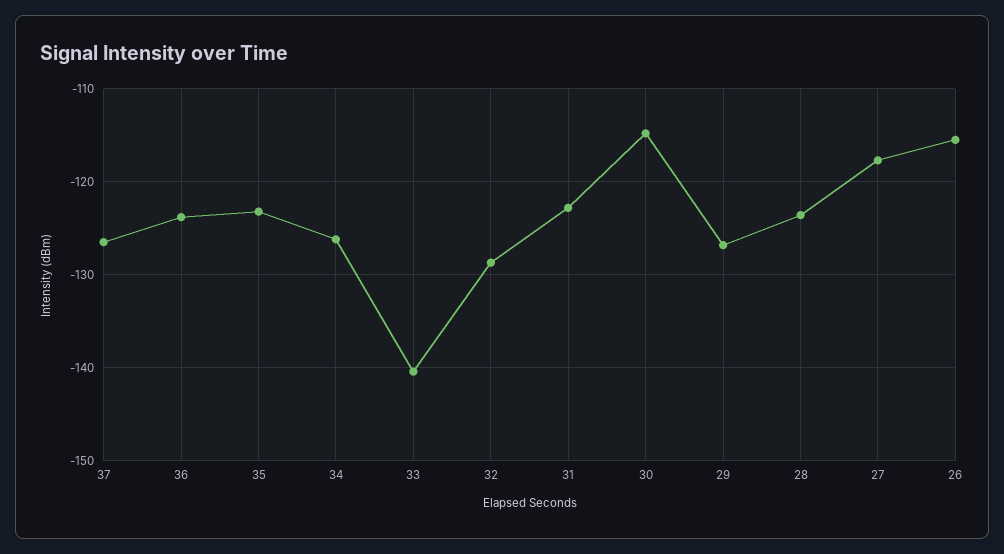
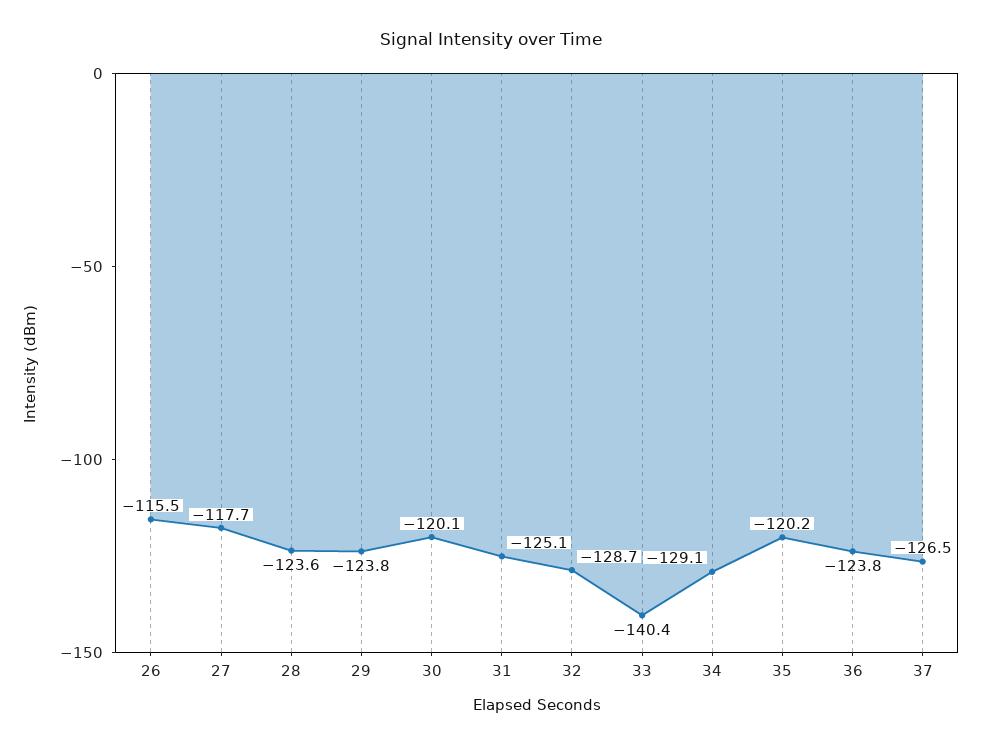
35: -123 -> -120.2
34: -126 -> -129.1
31: -123 -> -125.1
30: -115 -> -120.1
29: -127 -> -123.8

